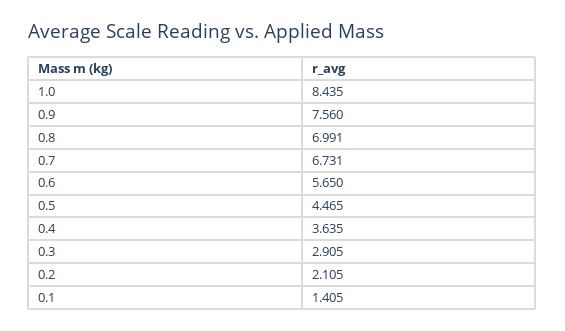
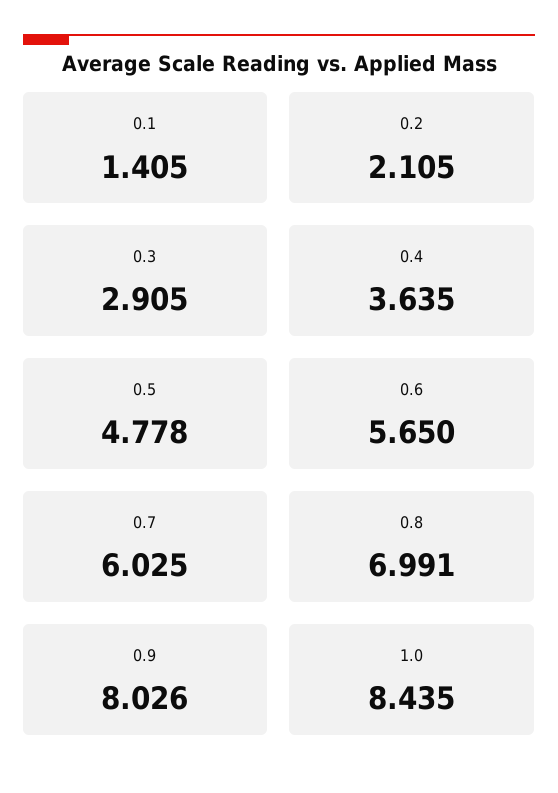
0.9: 7.56 -> 8.026
0.7: 6.731 -> 6.025
0.5: 4.465 -> 4.778

